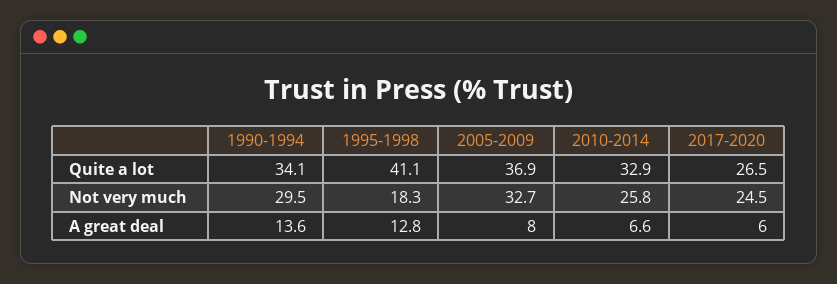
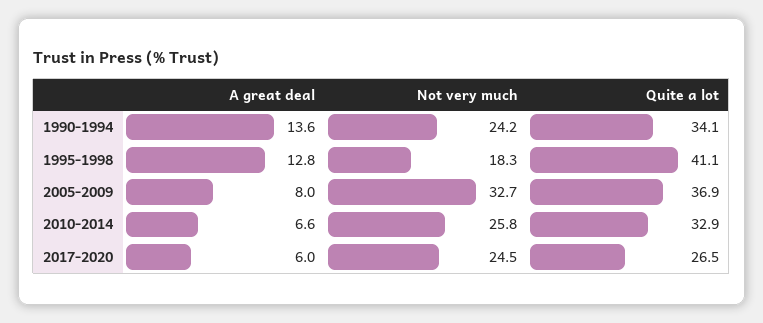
1990-1994, Not very much: 29.5 -> 24.2

